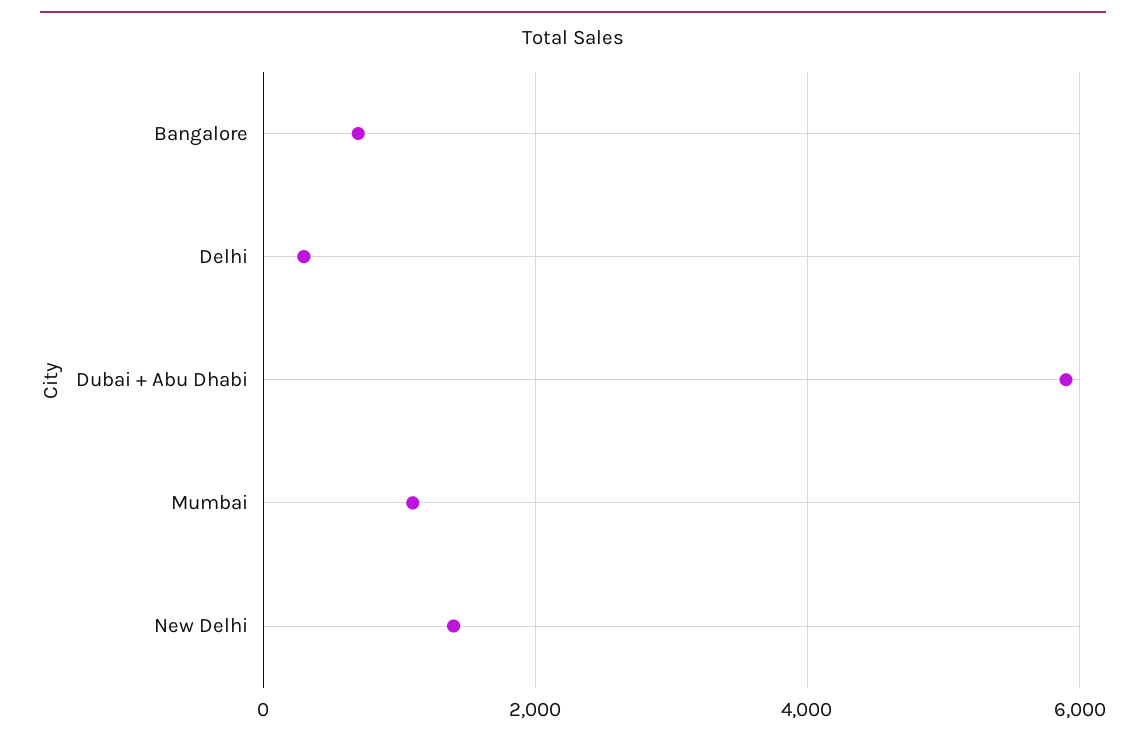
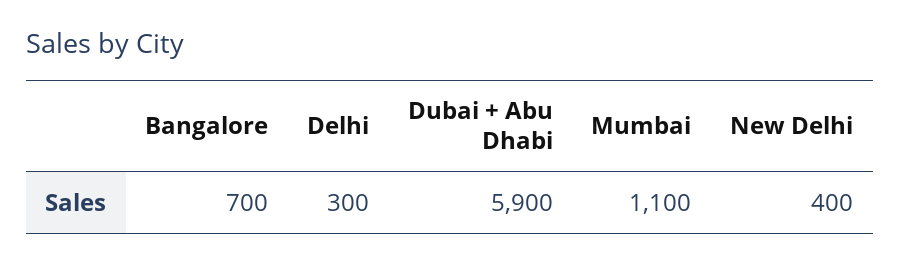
New Delhi: 1400 -> 400

